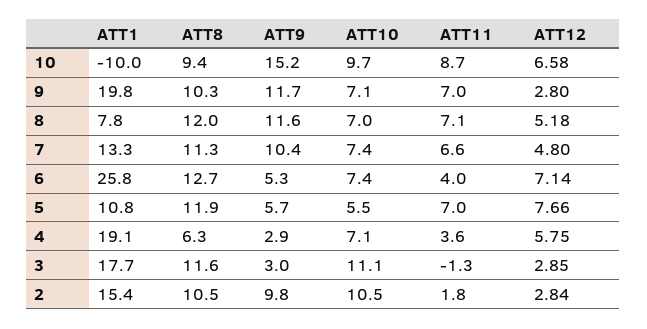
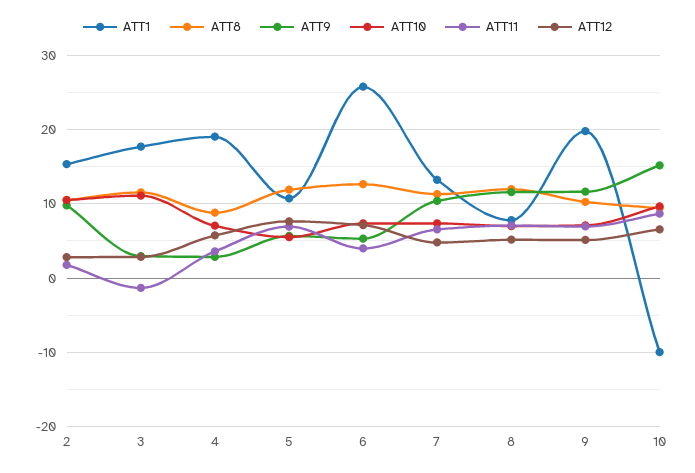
ATT12, 9: 2.8 -> 5
ATT8, 4: 6.3 -> 9

